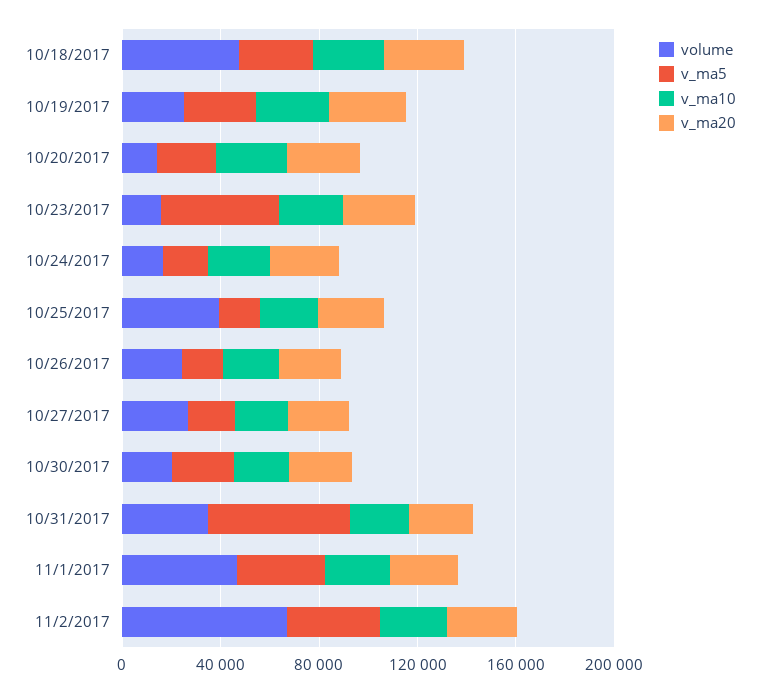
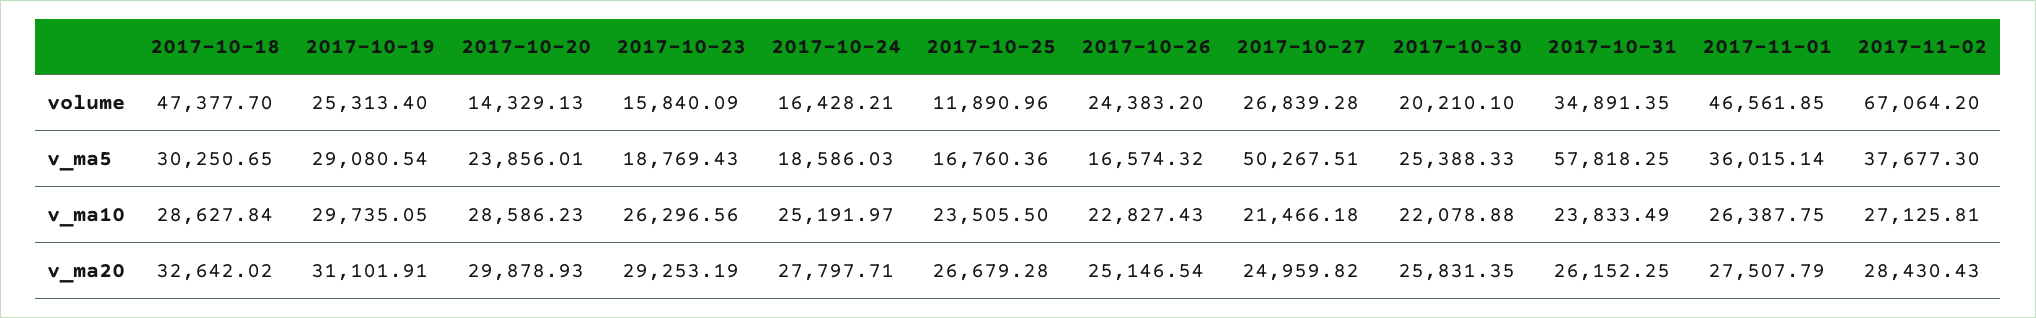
v_ma5, 10/23/2017: 50000 -> 18769.43
volume, 10/25/2017: 40000 -> 11890.96
v_ma5, 10/27/2017: 20000 -> 50267.51

